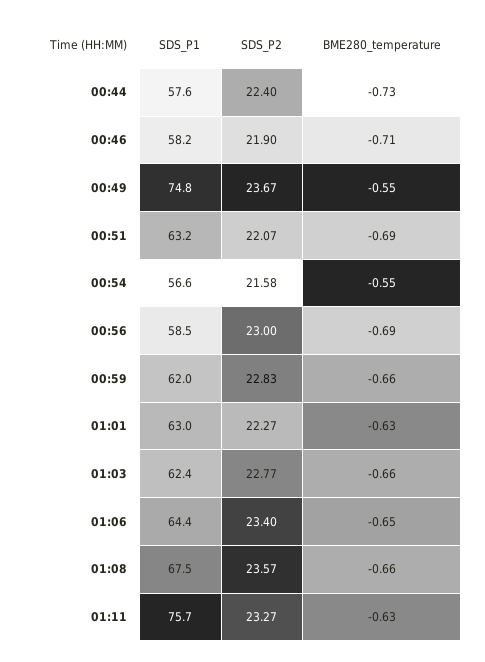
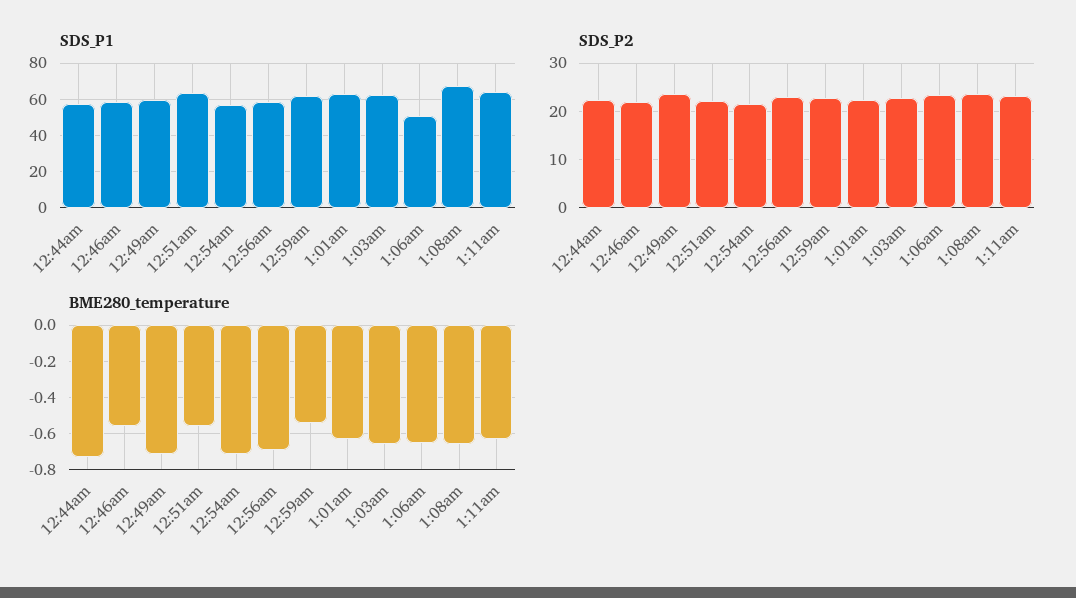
BME280_temperature, 00:46: -0.71 -> -0.55
SDS_P1, 00:49: 74.8 -> 60
BME280_temperature, 00:49: -0.55 -> -0.7
BME280_temperature, 00:51: -0.69 -> -0.55
BME280_temperature, 00:54: -0.55 -> -0.7
BME280_temperature, 00:59: -0.66 -> -0.55
SDS_P1, 01:06: 64.4 -> 50
SDS_P1, 01:11: 75.7 -> 65

